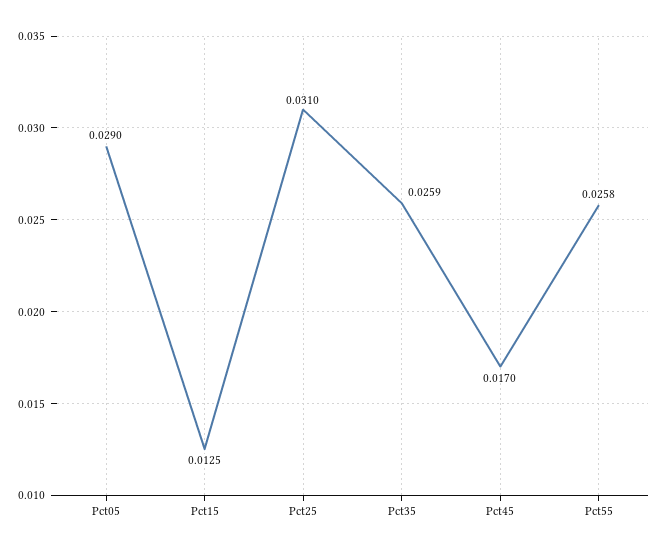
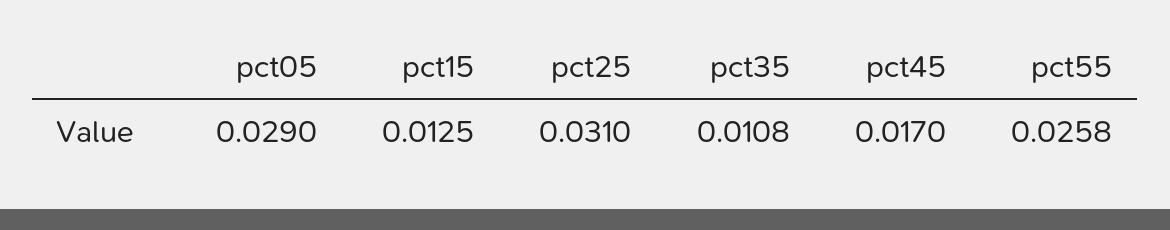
Pct35: 0.0259 -> 0.0108

